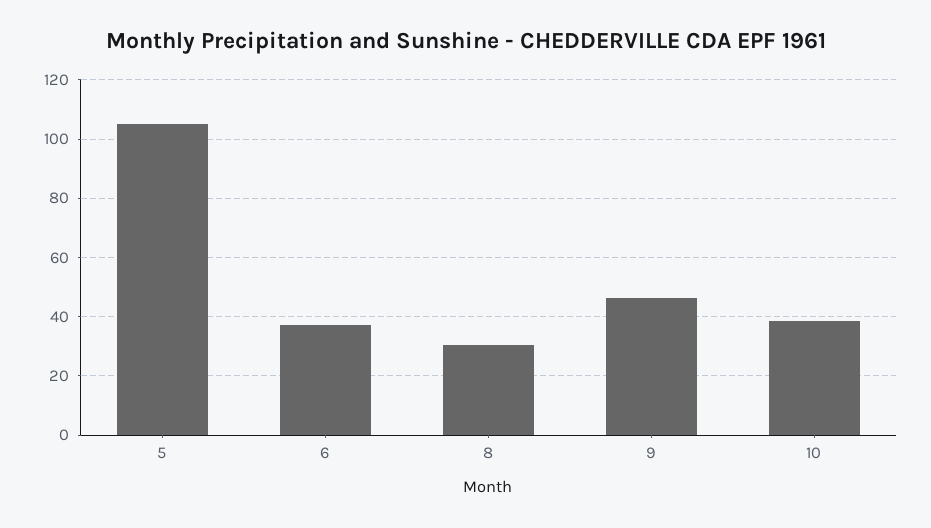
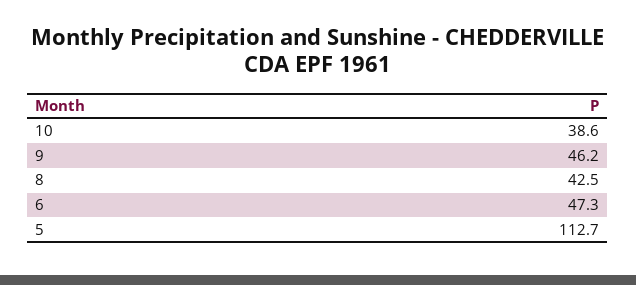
5: 105 -> 112.7
6: 37.5 -> 47.3
8: 30 -> 42.5

